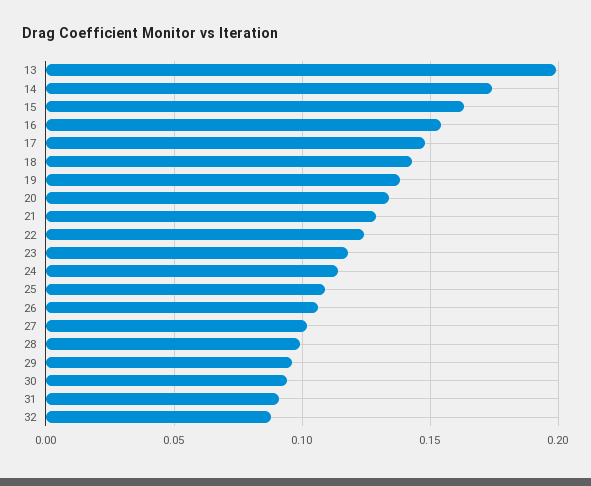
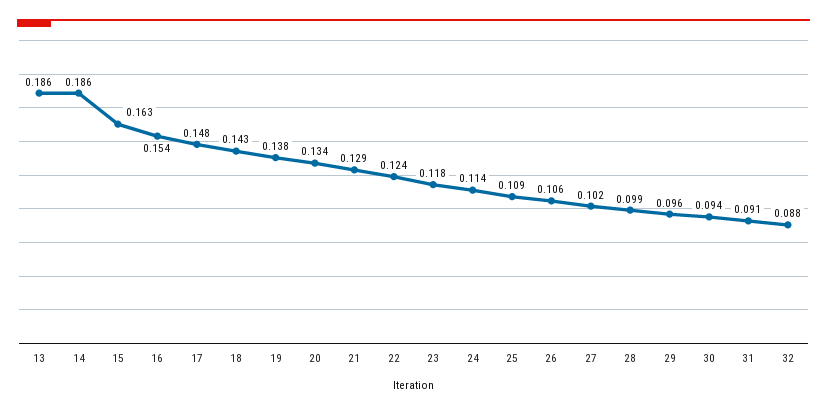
13: 0.2 -> 0.186
14: 0.175 -> 0.186

